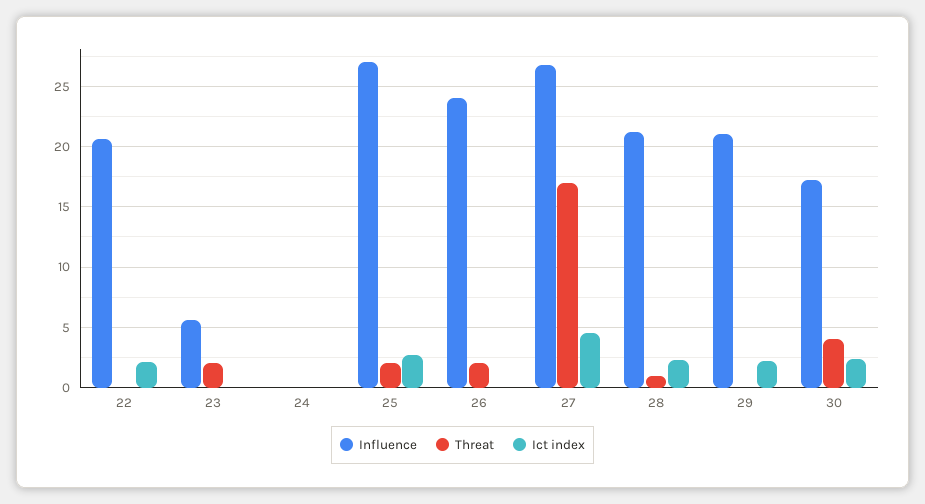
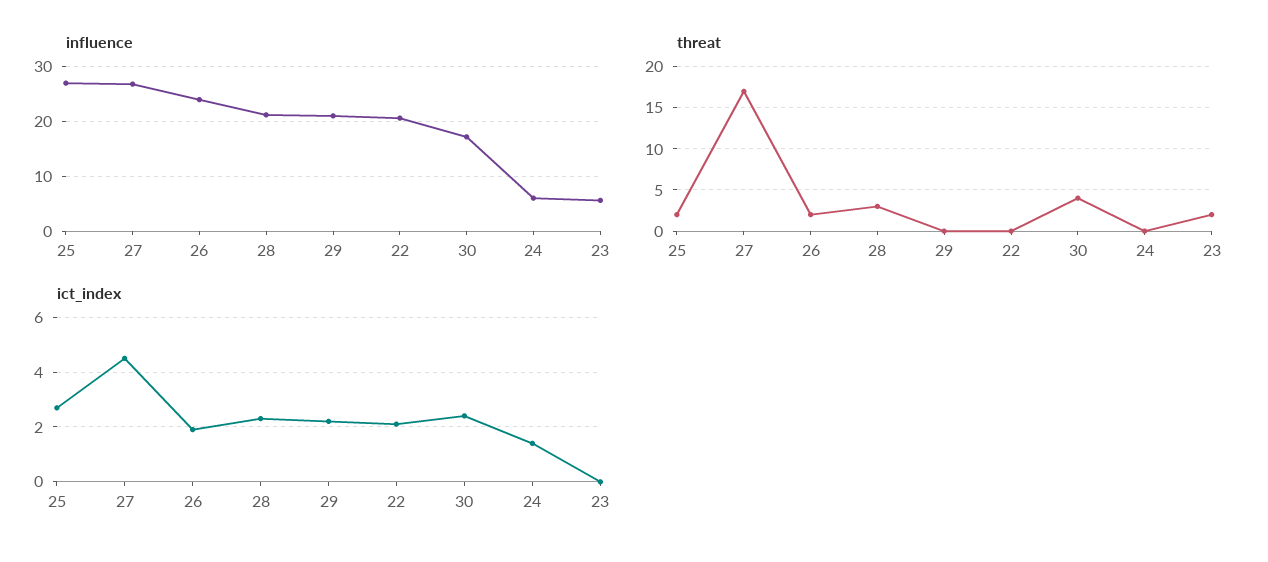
Influence, 24: 0 -> 6
Ict index, 24: 0 -> 1.5
Ict index, 26: 0 -> 2
Threat, 28: 1 -> 3

